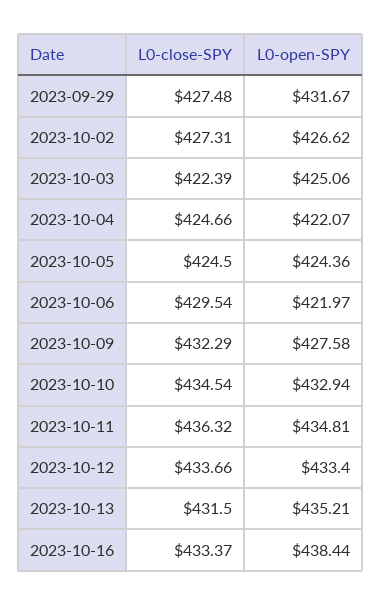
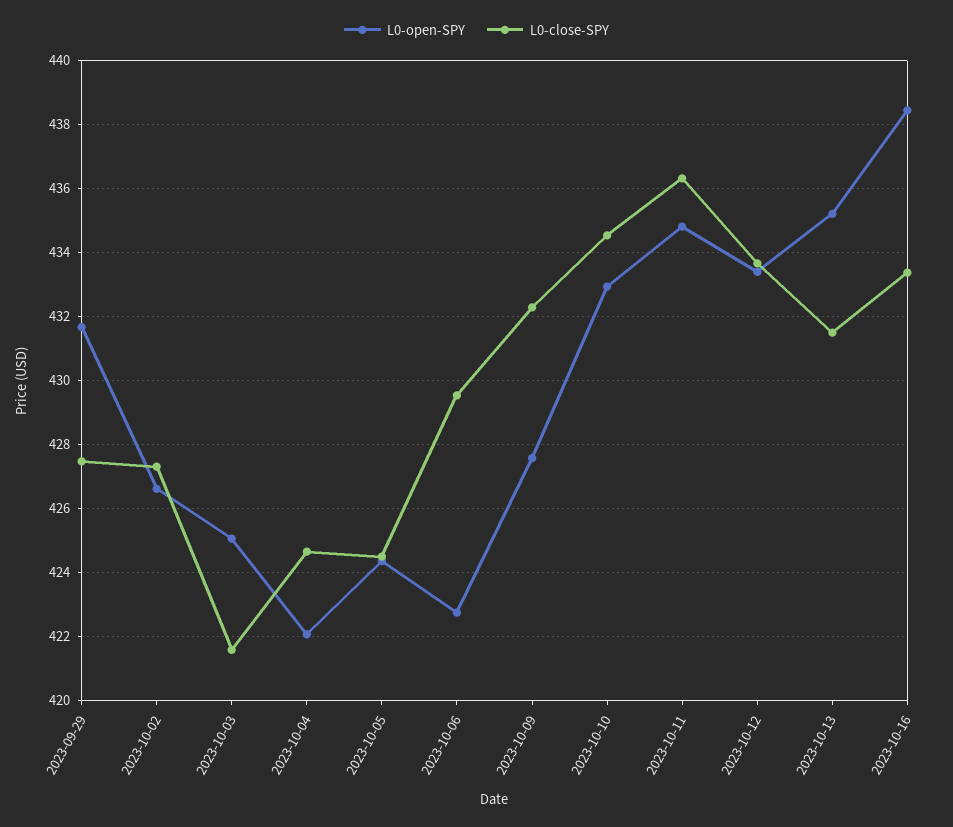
L0-close-SPY, 2023-10-03: 422.39 -> 421.6
L0-open-SPY, 2023-10-06: 421.97 -> 422.8

